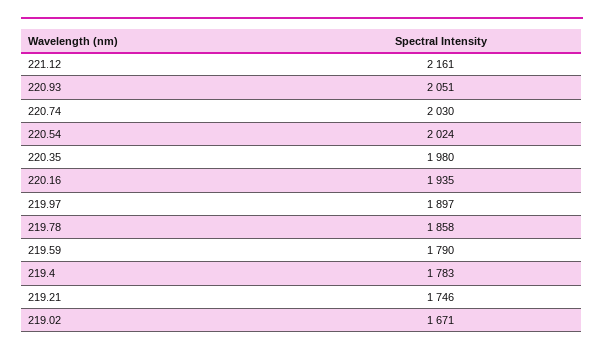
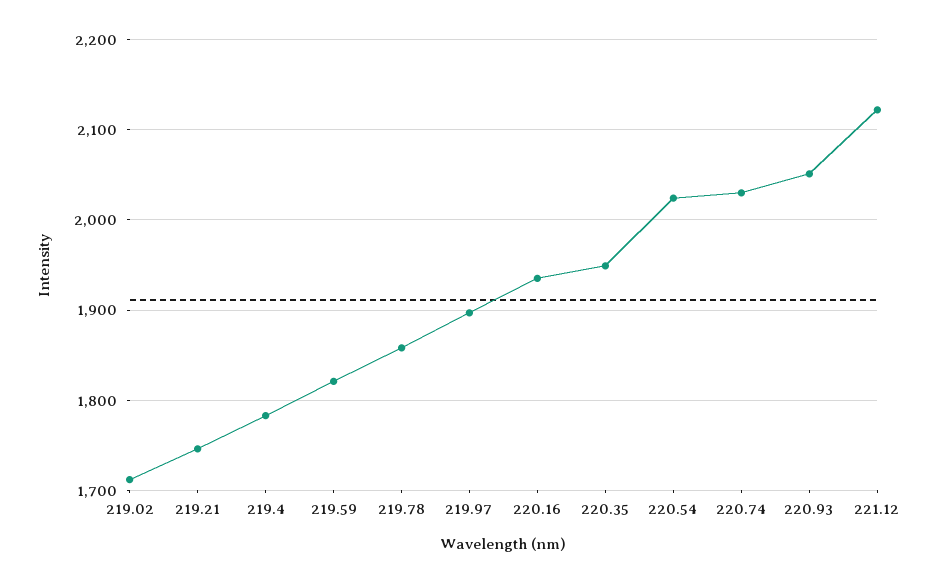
221.12: 2161 -> 2120
220.35: 1980 -> 1950
219.59: 1790 -> 1820
219.02: 1671 -> 1710

